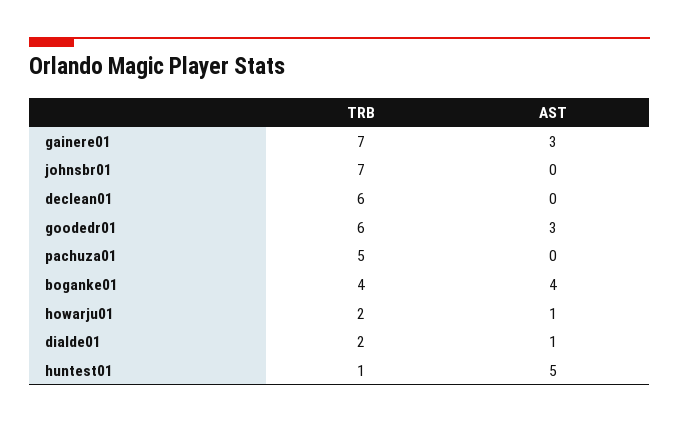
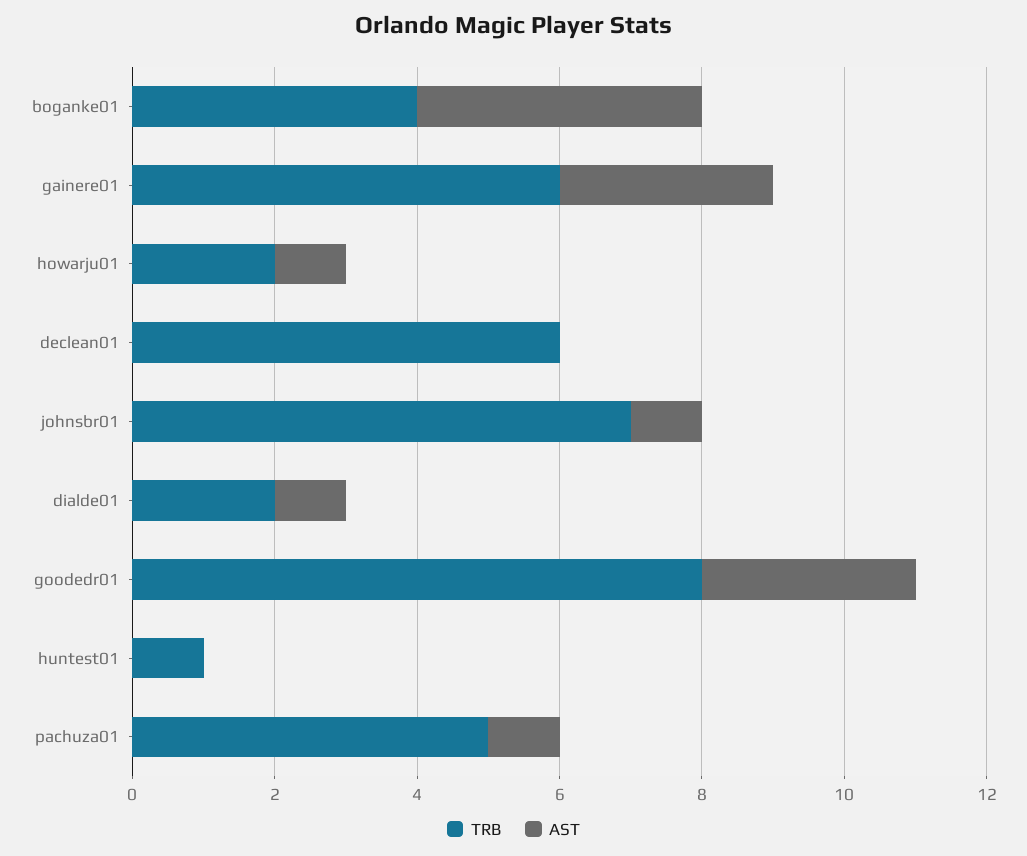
TRB, gainere01: 7 -> 6
AST, johnsbr01: 0 -> 1
TRB, goodedr01: 6 -> 8
AST, pachuza01: 0 -> 1
AST, huntest01: 5 -> 0

